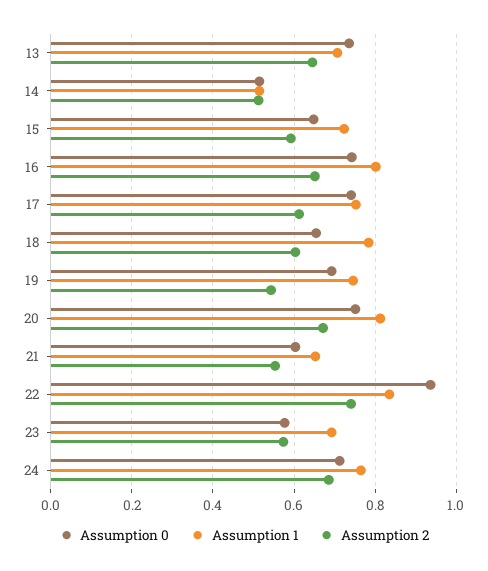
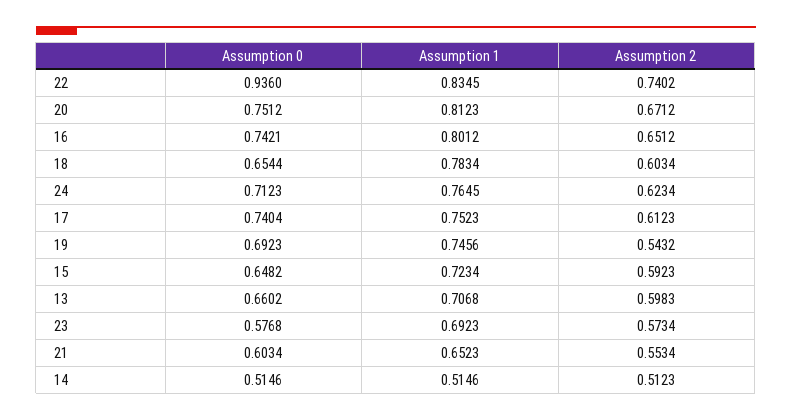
Assumption 0, 13: 0.74 -> 0.6602
Assumption 2, 13: 0.64 -> 0.5983
Assumption 2, 24: 0.68 -> 0.6234

